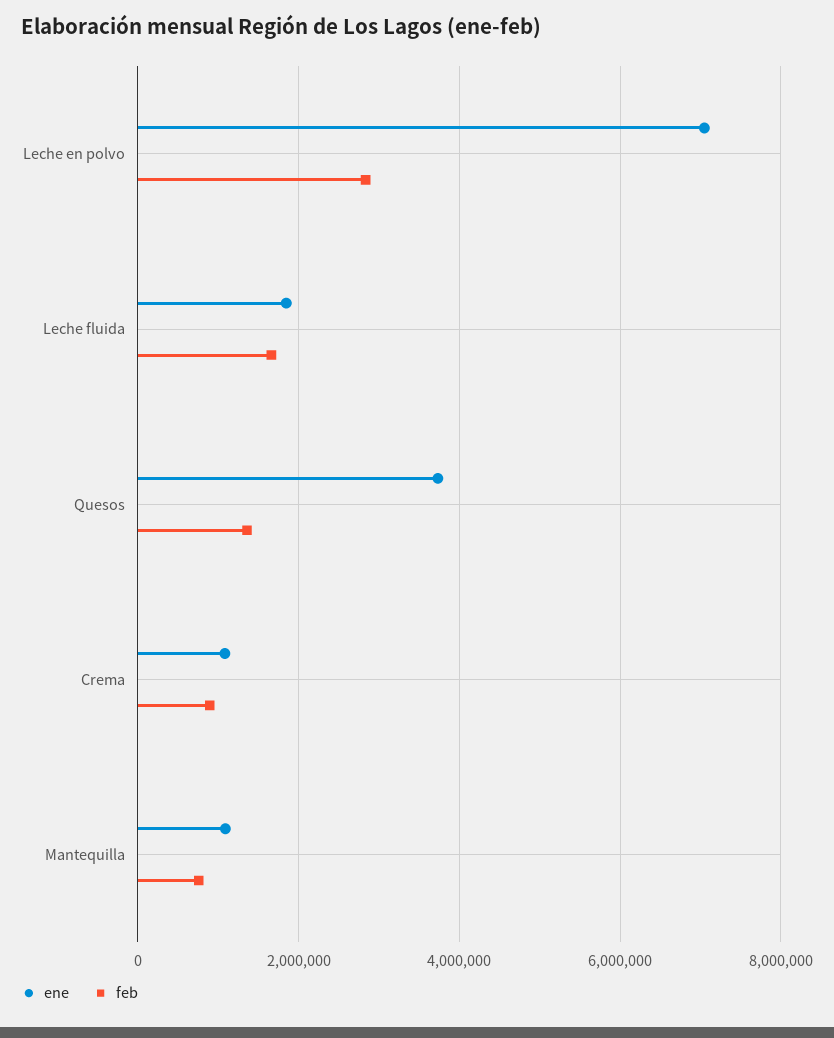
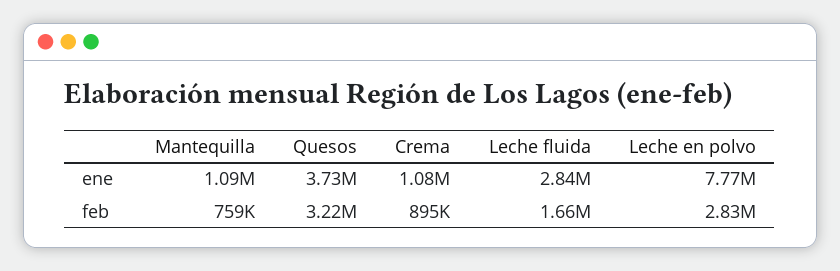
ene, Leche en polvo: 7000000 -> 7770000
ene, Leche fluida: 1800000 -> 2840000
feb, Quesos: 1400000 -> 3220000

